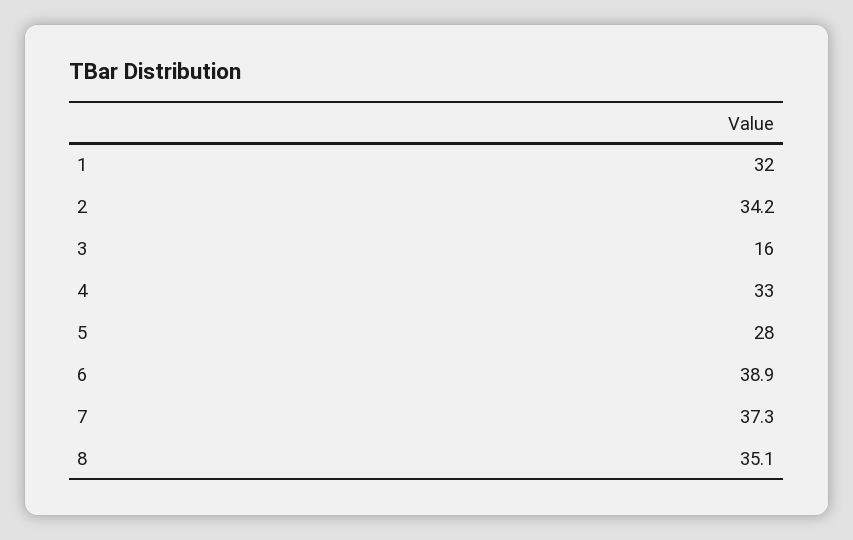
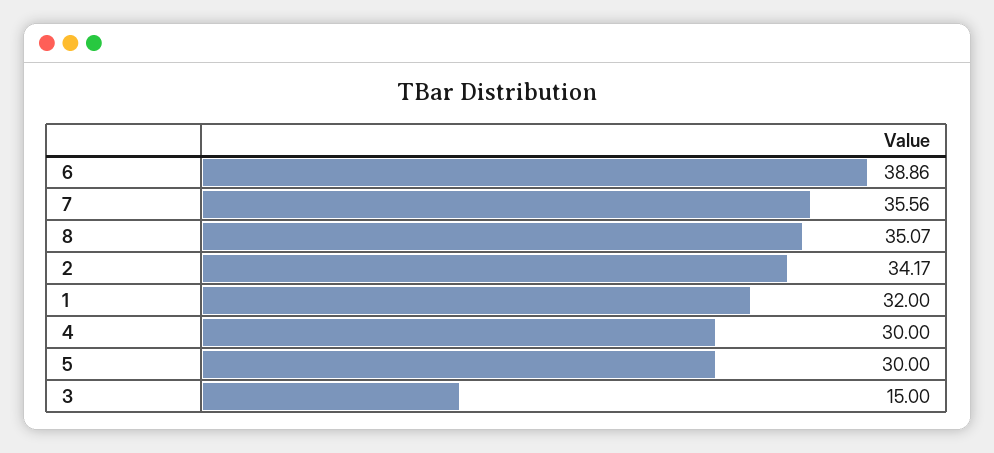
3: 16 -> 15
4: 33 -> 30
5: 28 -> 30
7: 37.3 -> 35.56

